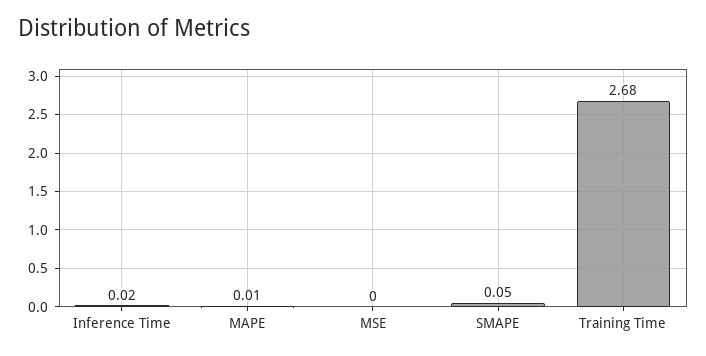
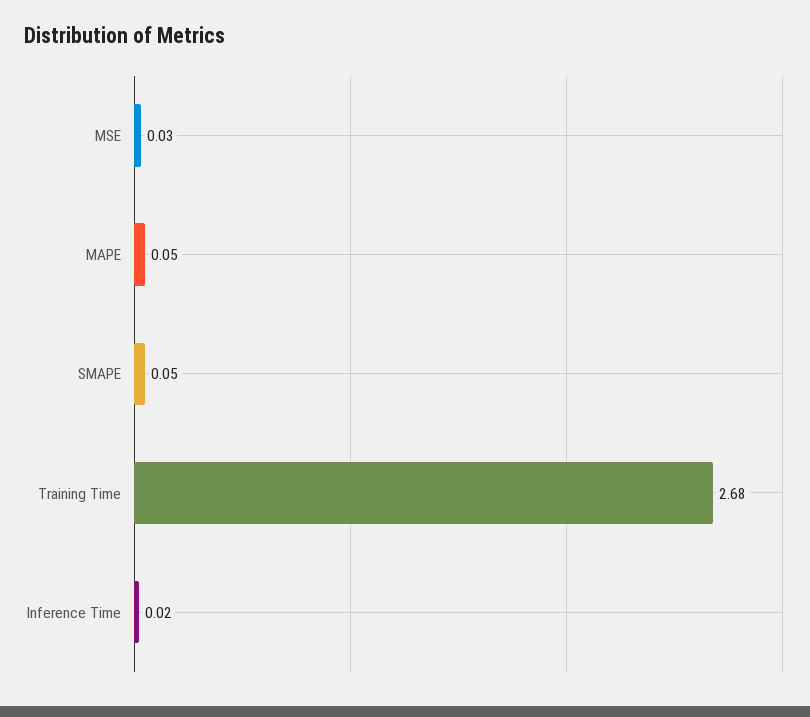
MAPE: 0.01 -> 0.05
MSE: 0 -> 0.03

